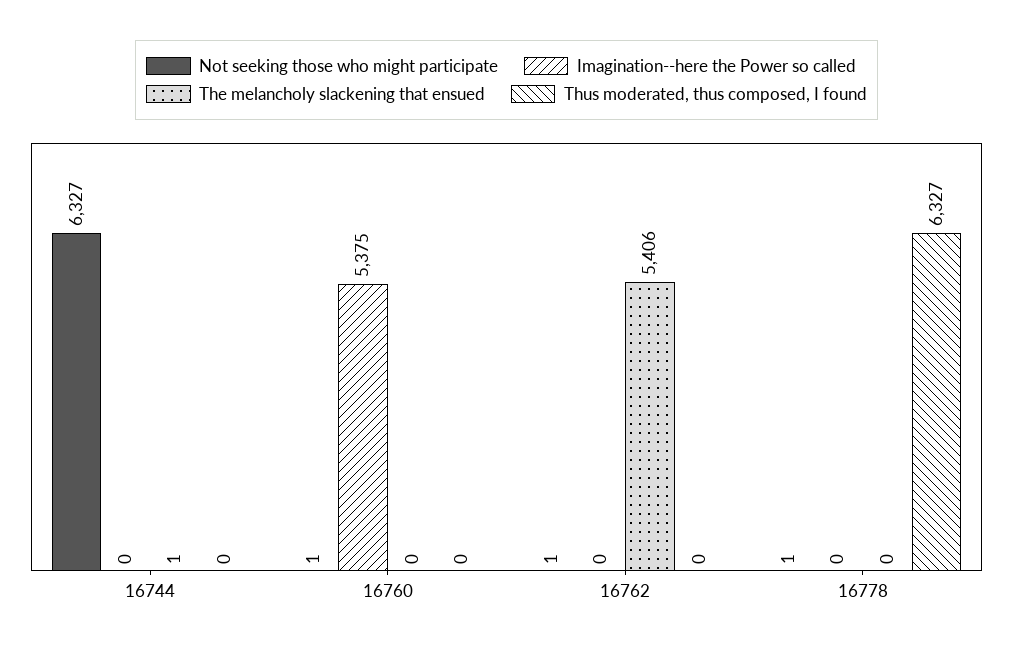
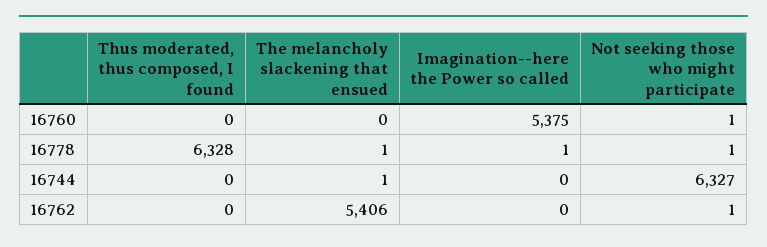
Imagination--here the Power so called, 16778: 0 -> 1
The melancholy slackening that ensued, 16778: 0 -> 1
Thus moderated, thus composed, I found, 16778: 6327 -> 6328

